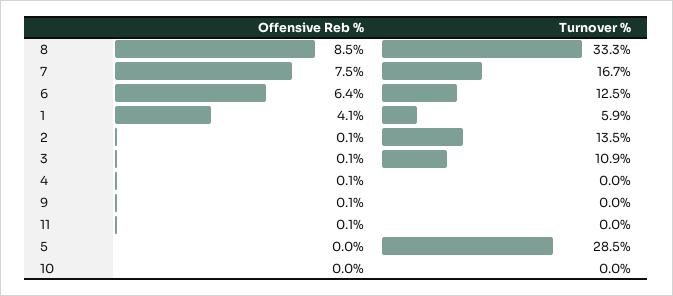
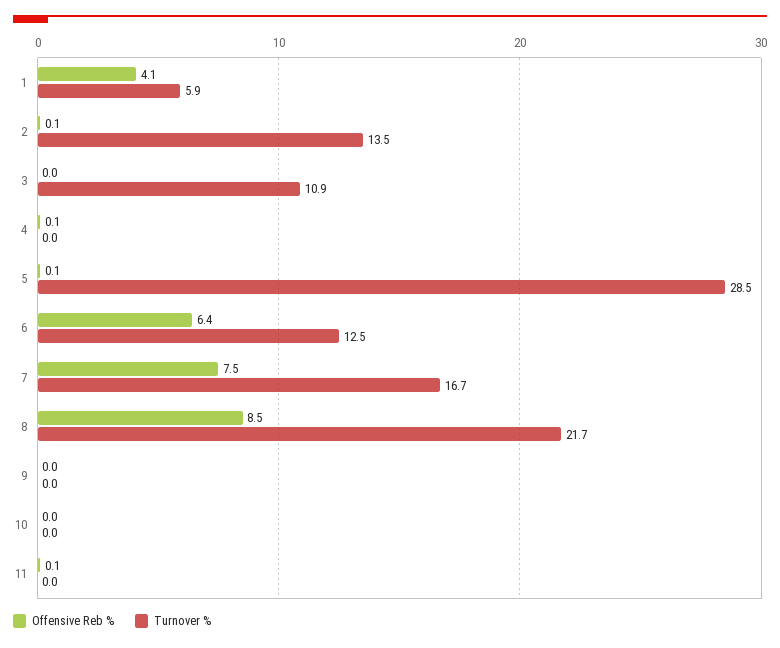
Turnover %, 8: 33.3 -> 21.7
Offensive Reb %, 3: 0.1 -> 0
Offensive Reb %, 9: 0.1 -> 0
Offensive Reb %, 5: 0 -> 0.1

